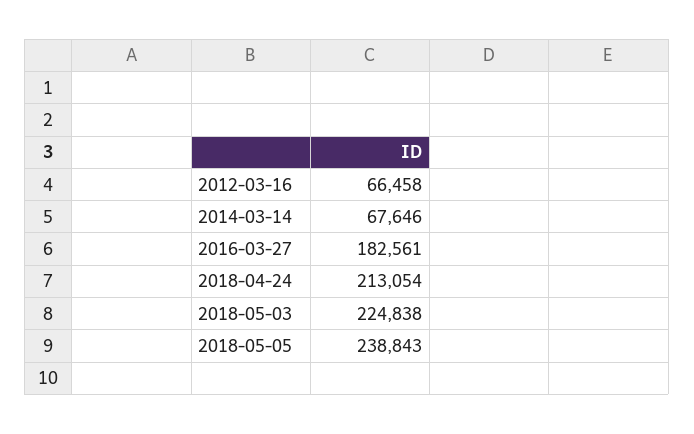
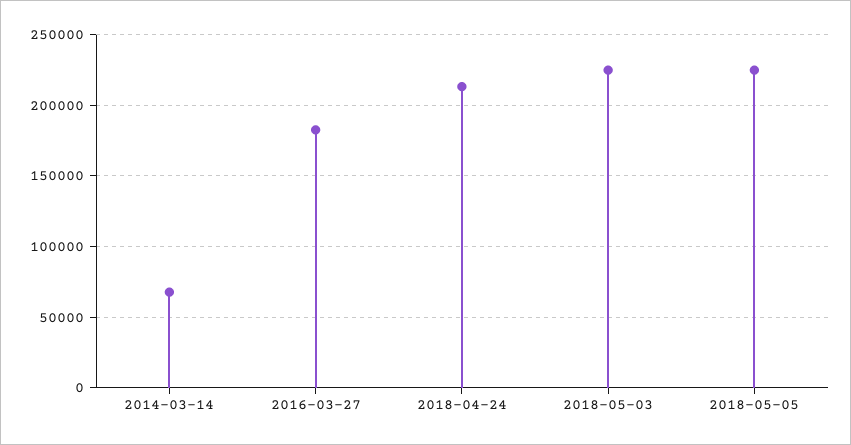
2012-03-16: 66458 -> none
2018-05-05: 238843 -> 225000

